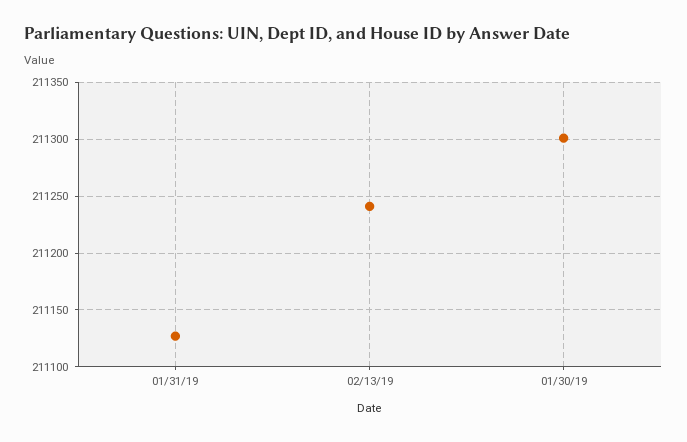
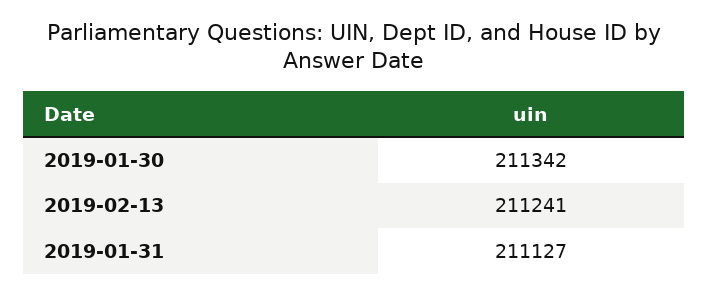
01/30/19: 211300 -> 211342

